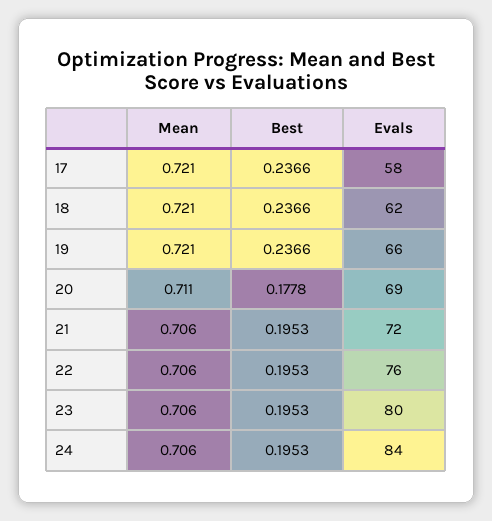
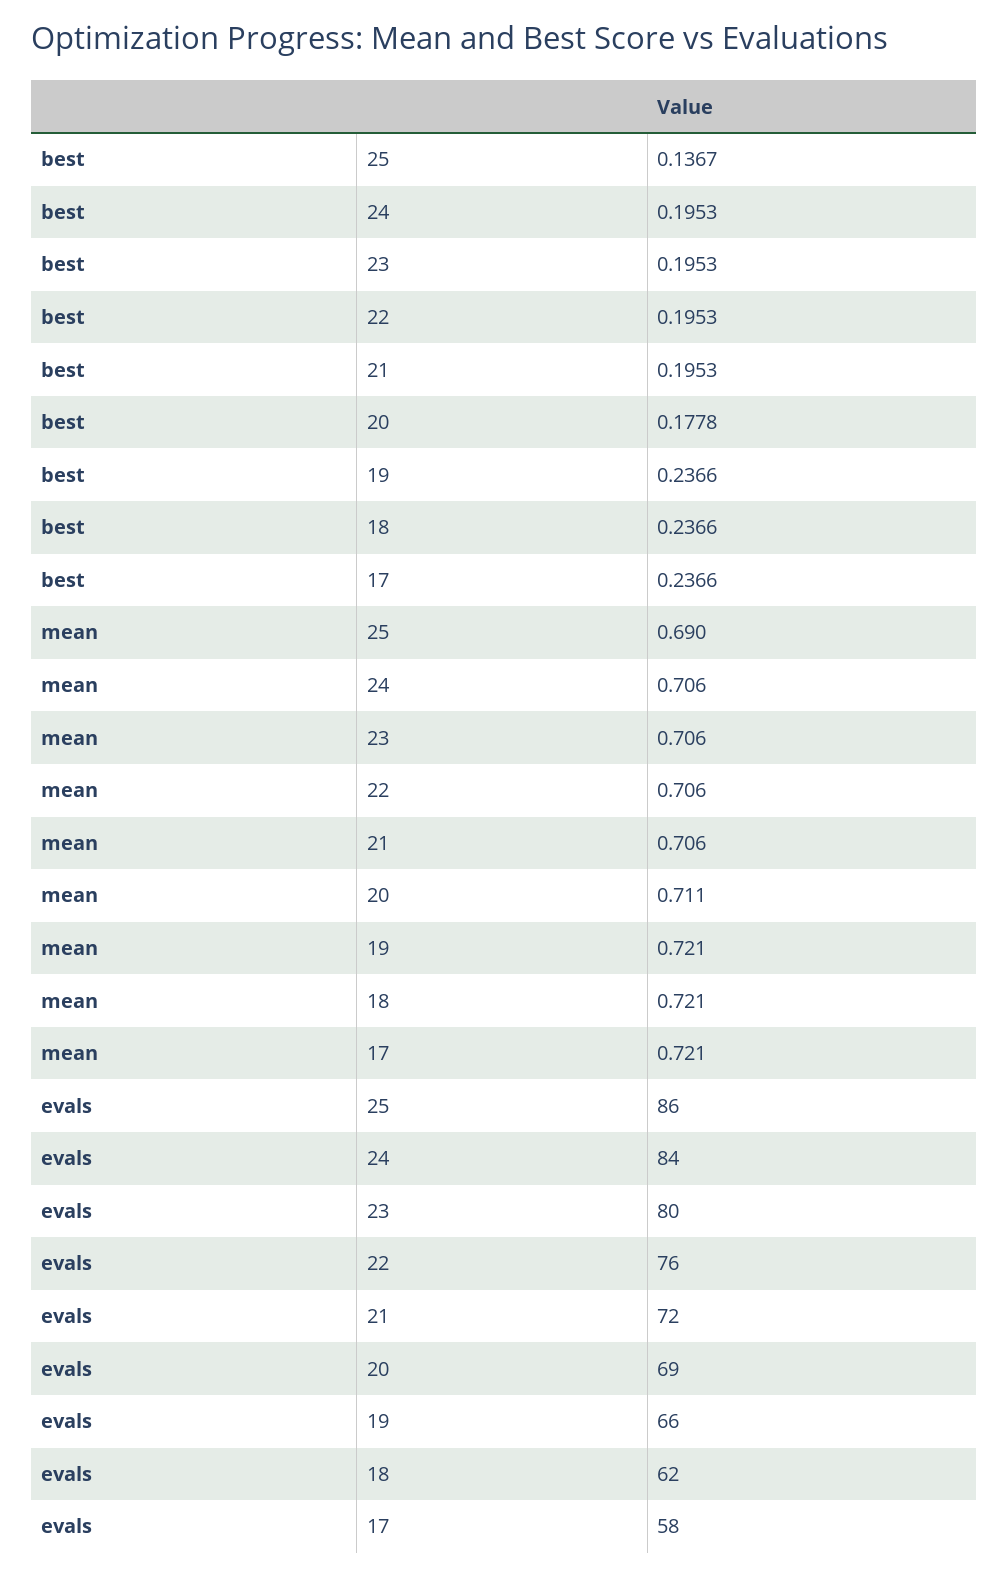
Best, 25: none -> 0.1367
Mean, 25: none -> 0.69
Evals, 25: none -> 86

